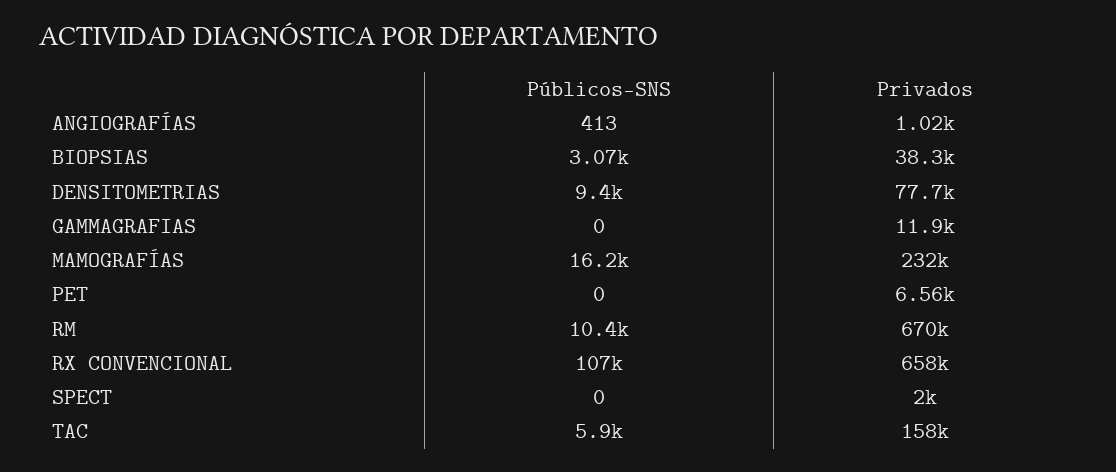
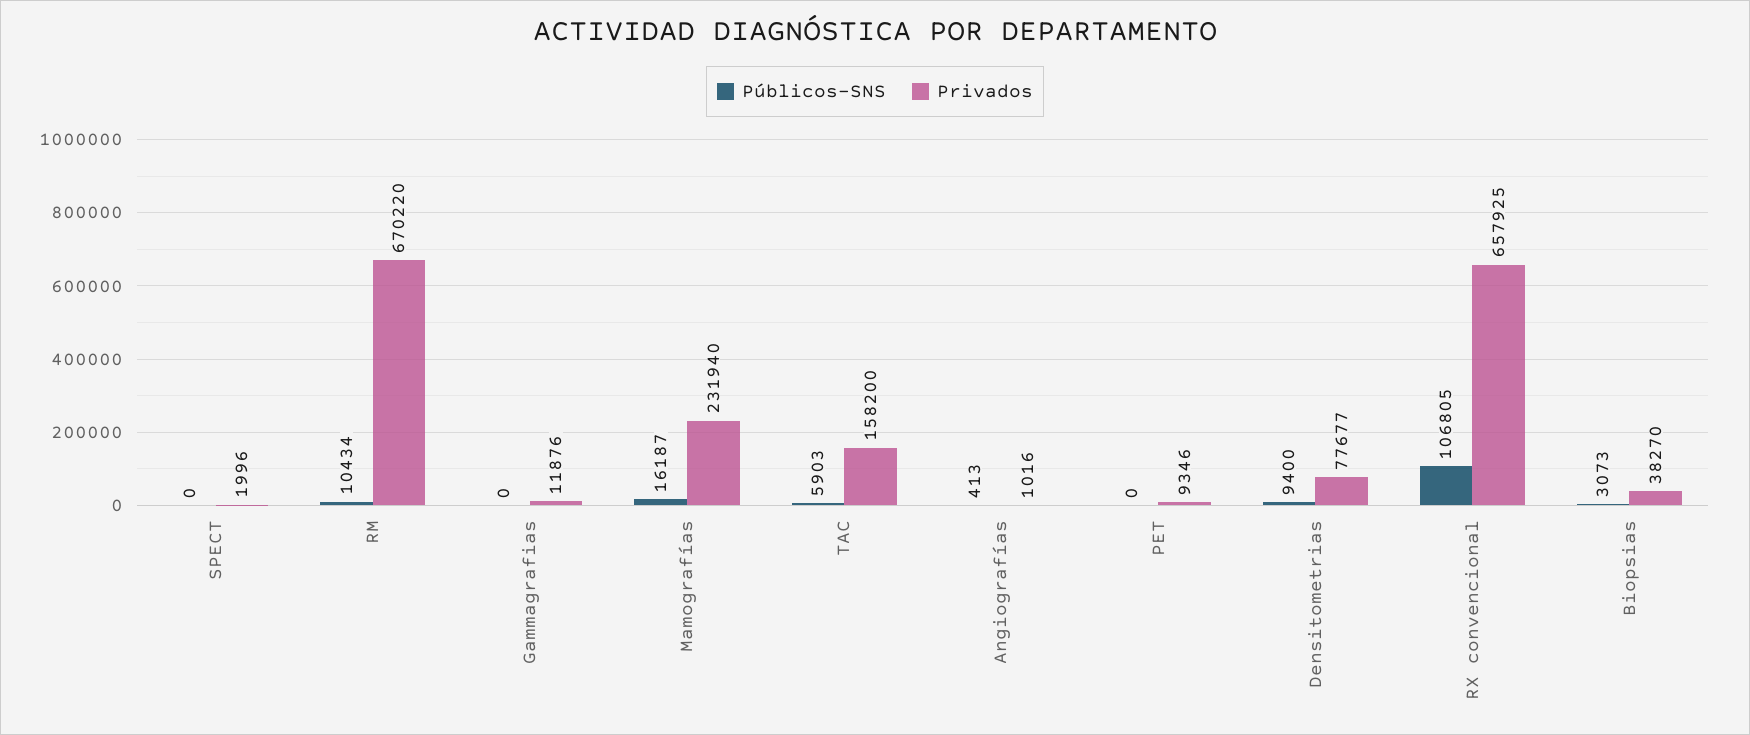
Privados, PET: 6560 -> 9346

